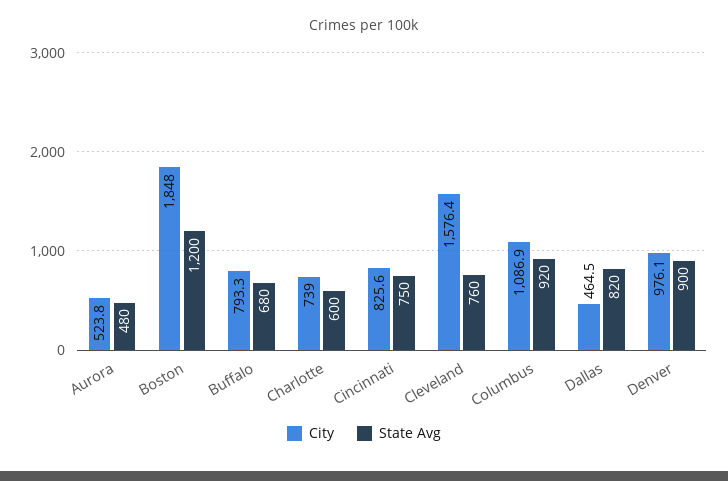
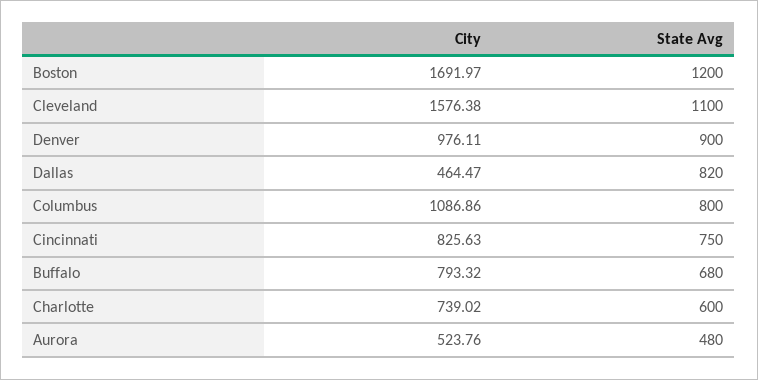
City, Boston: 1848 -> 1691.97
State Avg, Cleveland: 760 -> 1100
State Avg, Columbus: 920 -> 800

